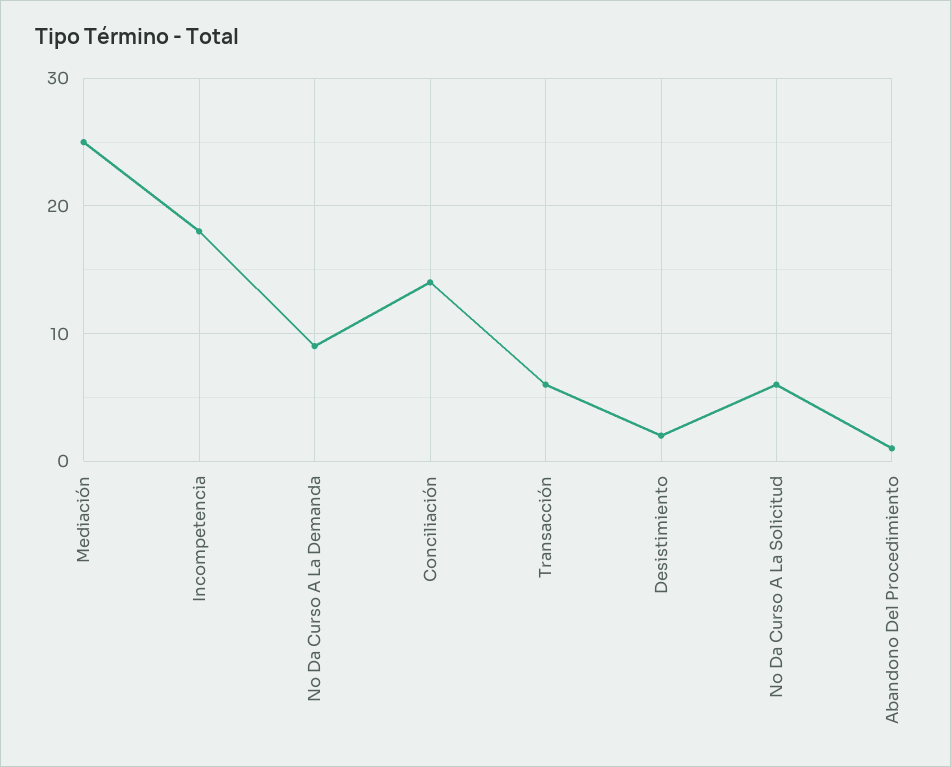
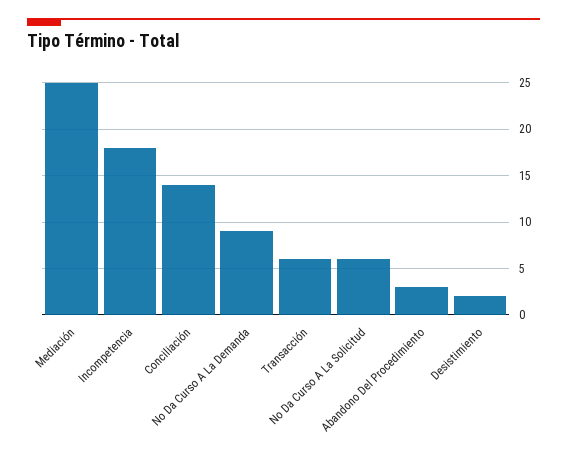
Abandono Del Procedimiento: 1 -> 3

